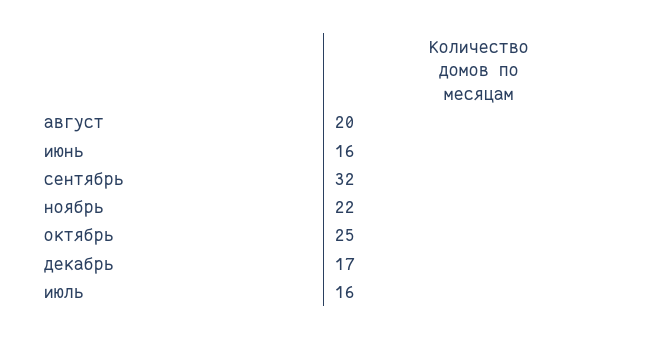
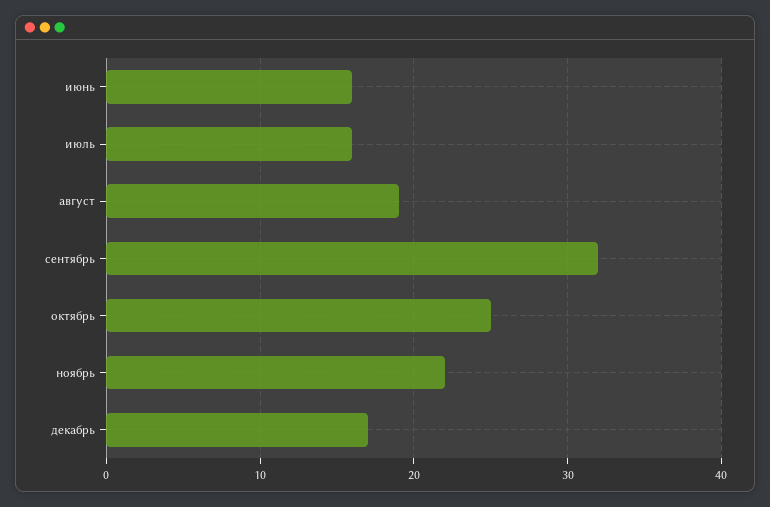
август: 20 -> 19

